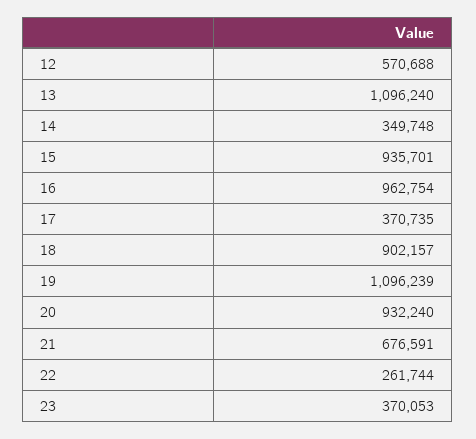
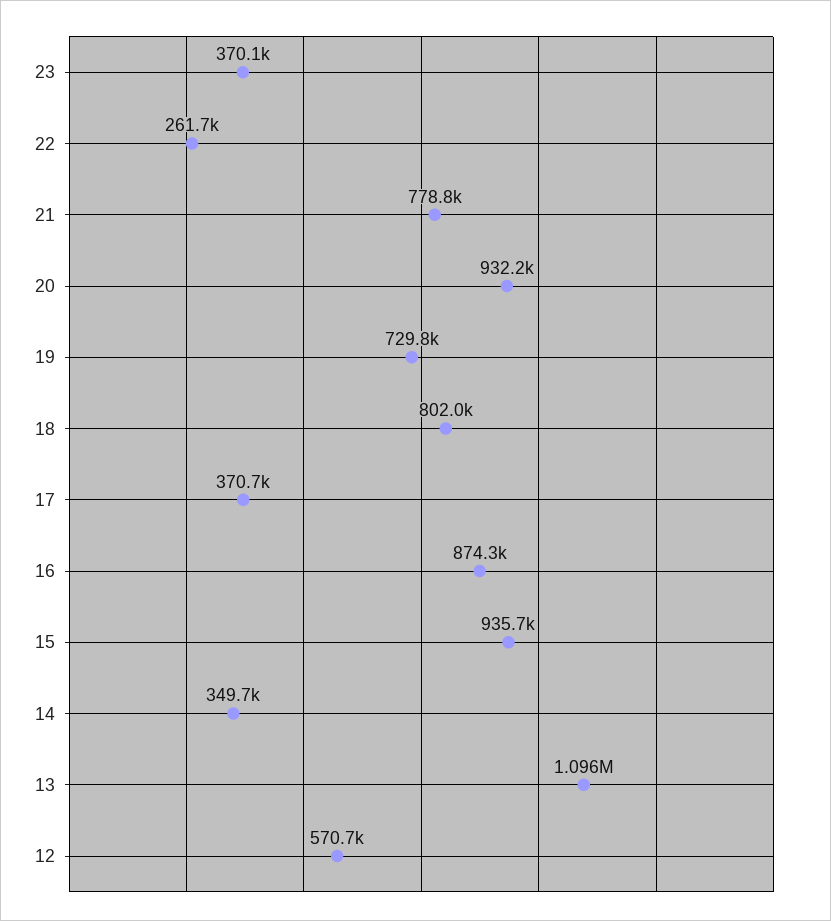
16: 962754 -> 874300
18: 902157 -> 802000
19: 1096239 -> 729800
21: 676591 -> 778800

